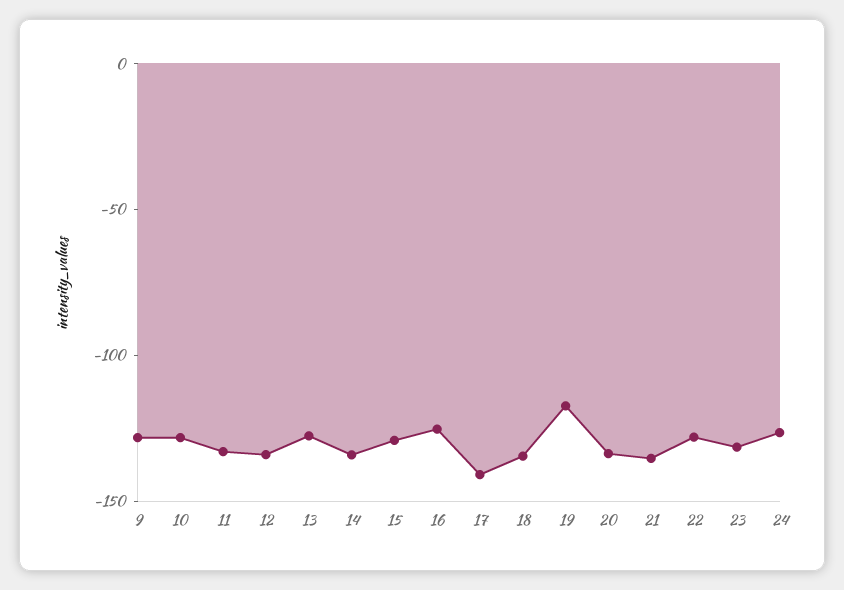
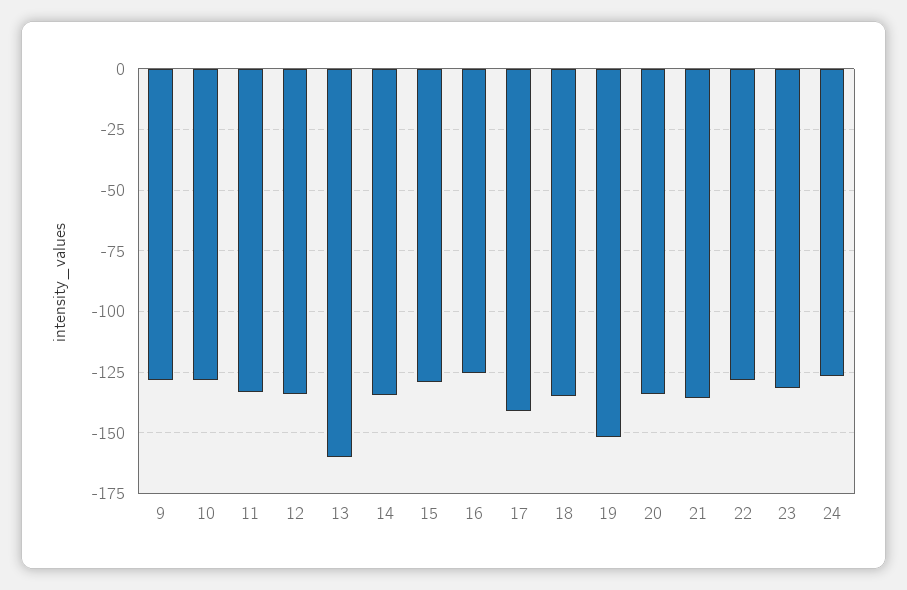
13: -130 -> -160
19: -120 -> -152.5

